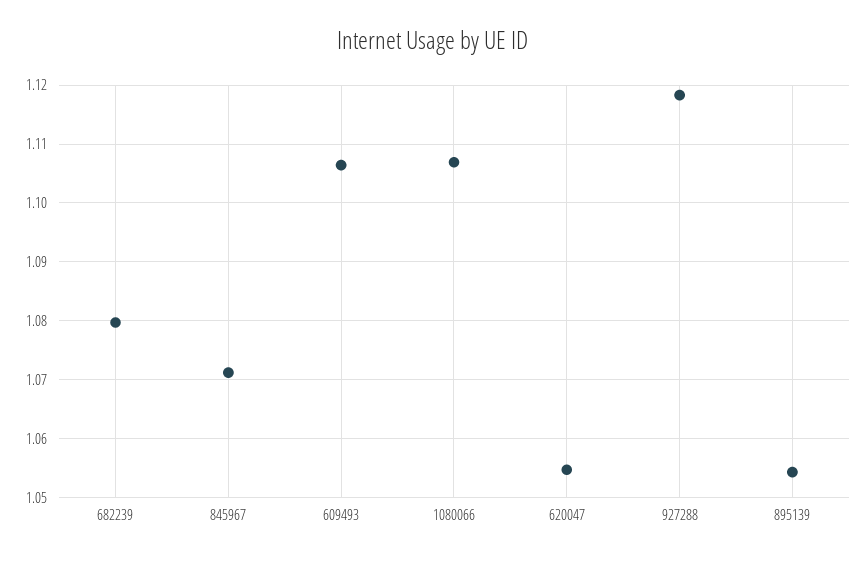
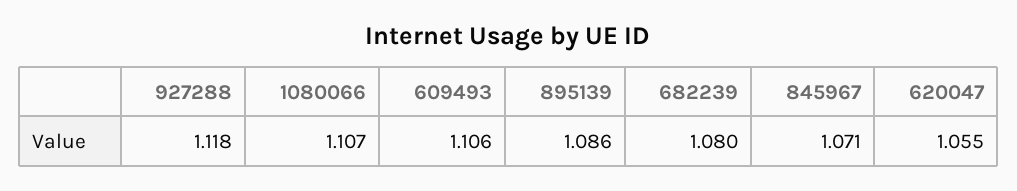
895139: 1.054 -> 1.086

